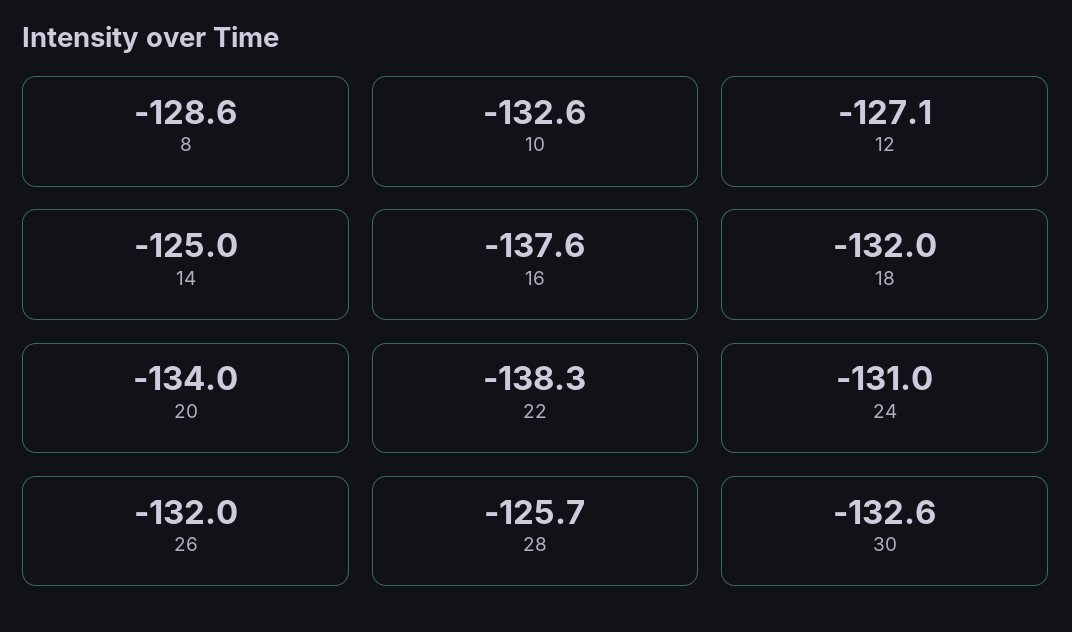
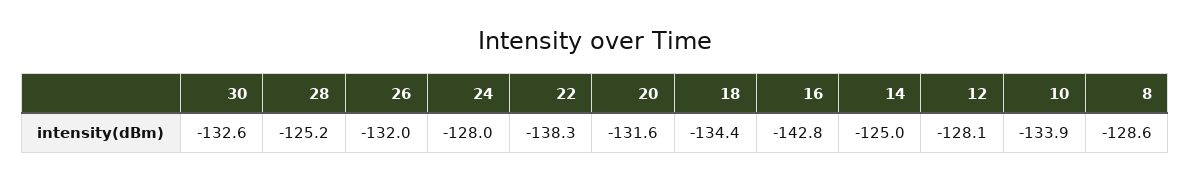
10: -132.6 -> -133.9
12: -127.1 -> -128.1
16: -137.6 -> -142.8
18: -132 -> -134.4
20: -134 -> -131.6
24: -131 -> -128
28: -125.7 -> -125.2

